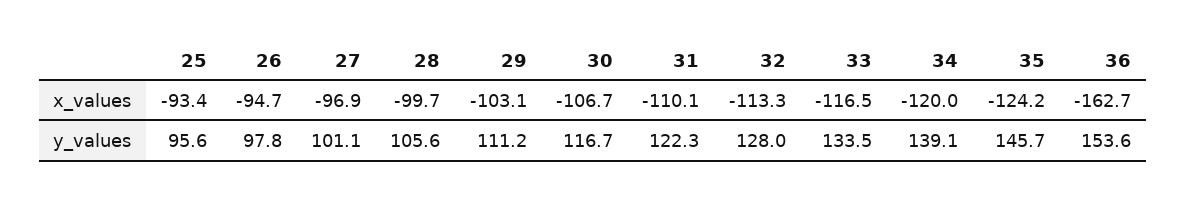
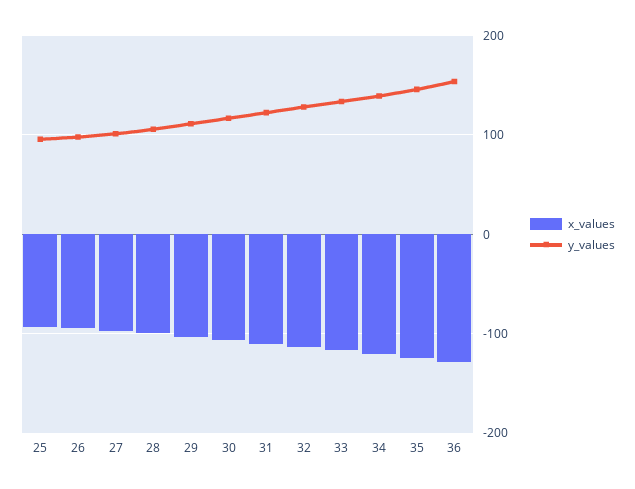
x_values, 36: -162.7 -> -130

